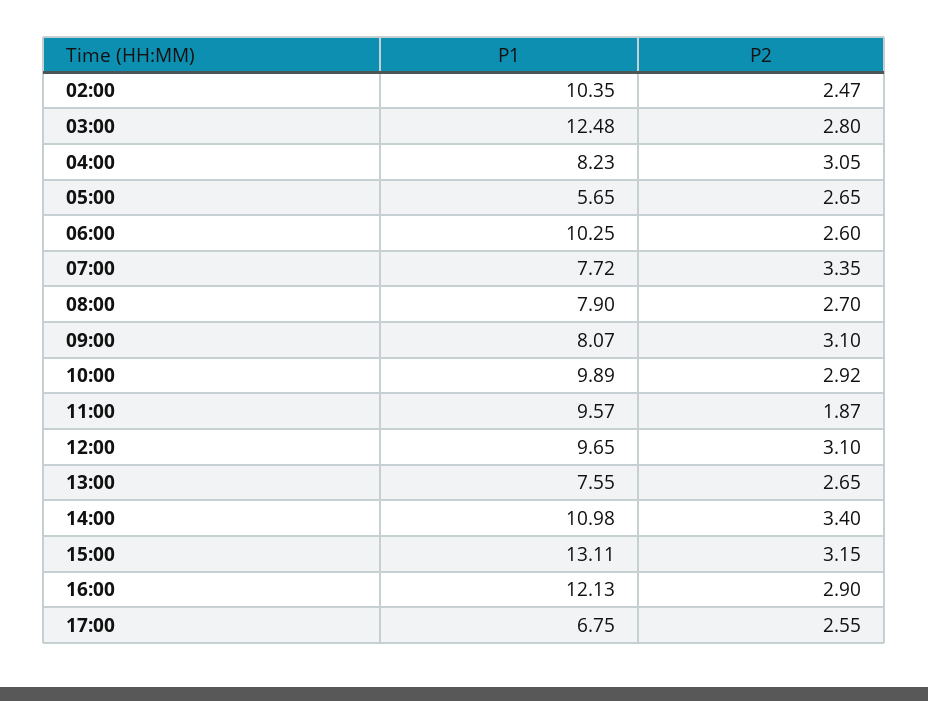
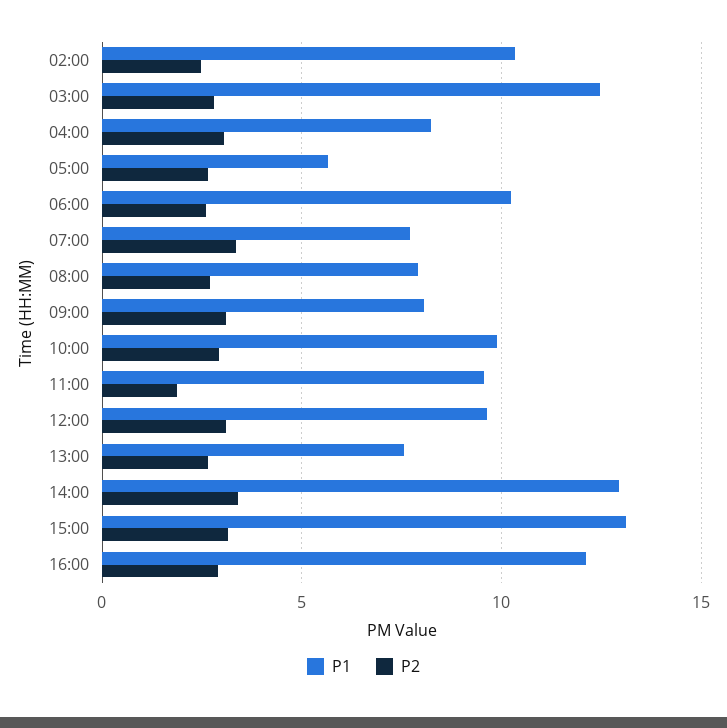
P1, 14:00: 10.98 -> 13
P1, 17:00: 6.75 -> none
P2, 17:00: 2.55 -> none

